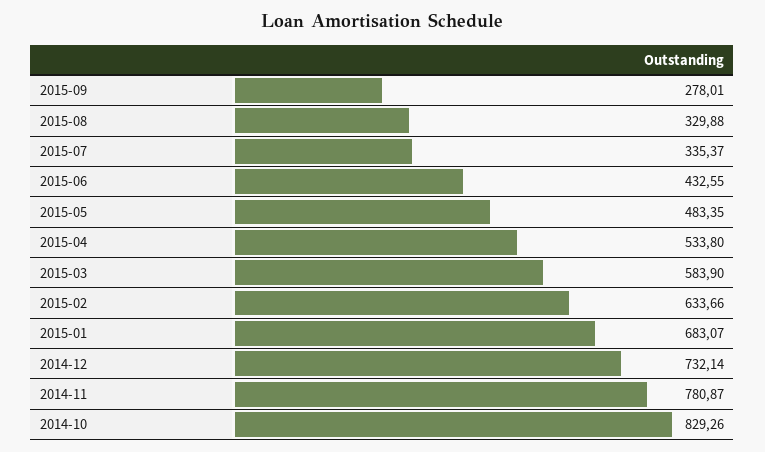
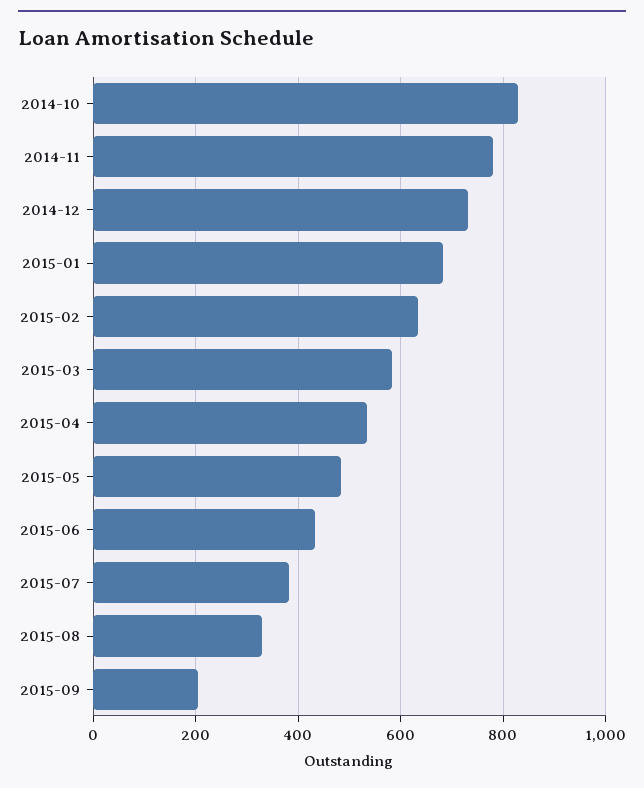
2015-09: 278.01 -> 200
2015-07: 335.37 -> 380

